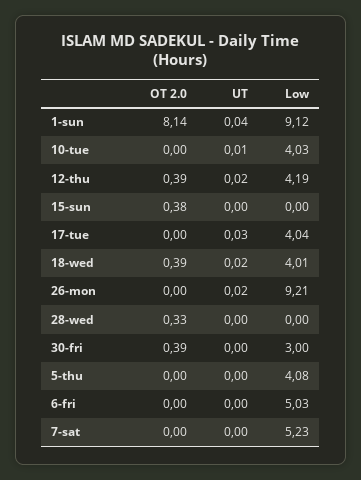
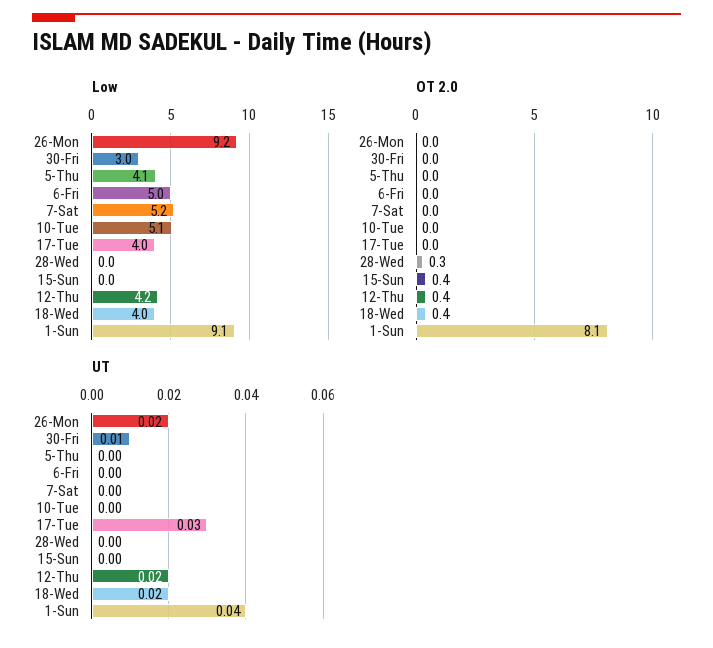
UT, 10-tue: 0.01 -> 0
Low, 10-tue: 4.03 -> 5.1
OT 2.0, 30-fri: 0.39 -> 0
UT, 30-fri: 0 -> 0.01

